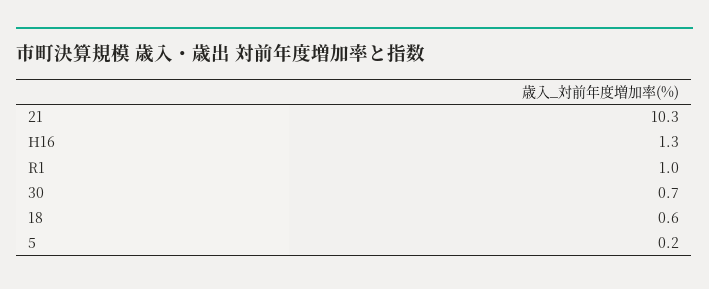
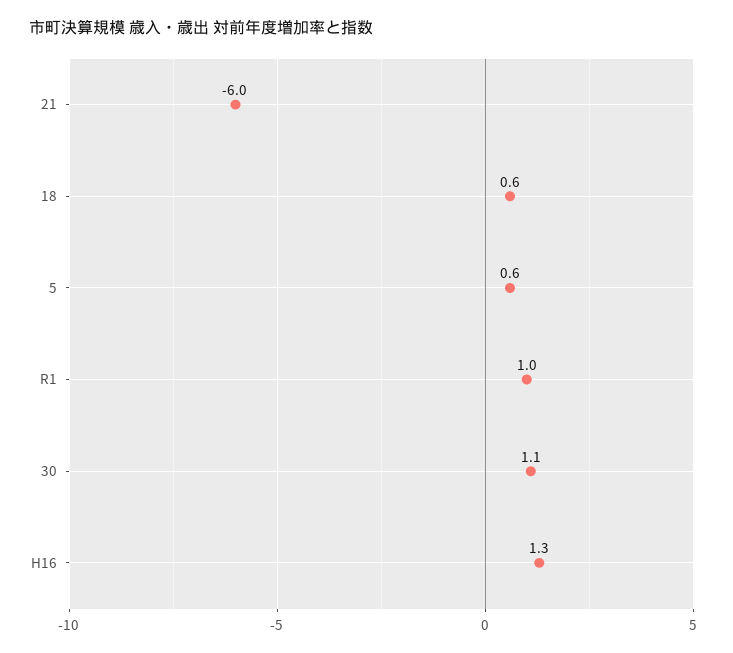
21: 10.3 -> -6
30: 0.7 -> 1.1
5: 0.2 -> 0.6

